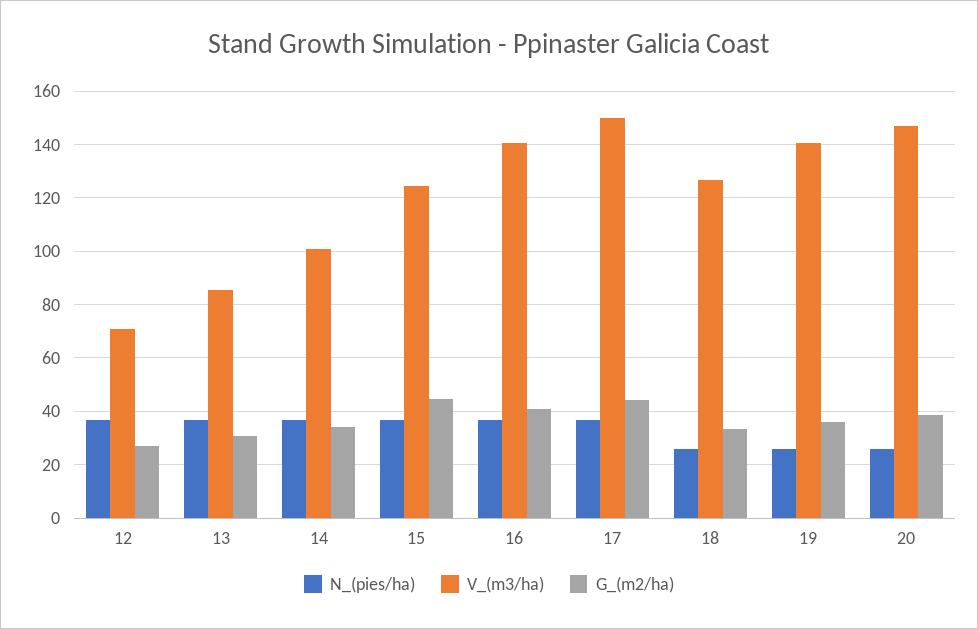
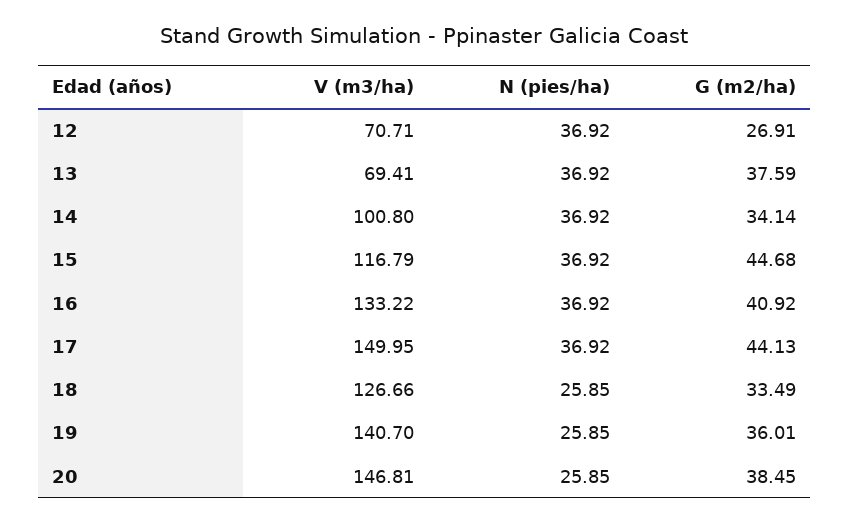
V_(m3/ha), 13: 85 -> 69.41
G_(m2/ha), 13: 30 -> 37.59
V_(m3/ha), 15: 125 -> 116.79
V_(m3/ha), 16: 140 -> 133.22

